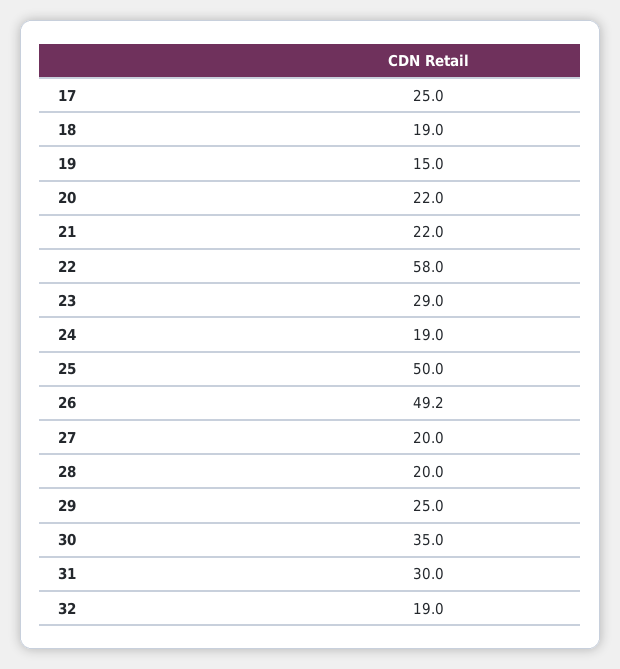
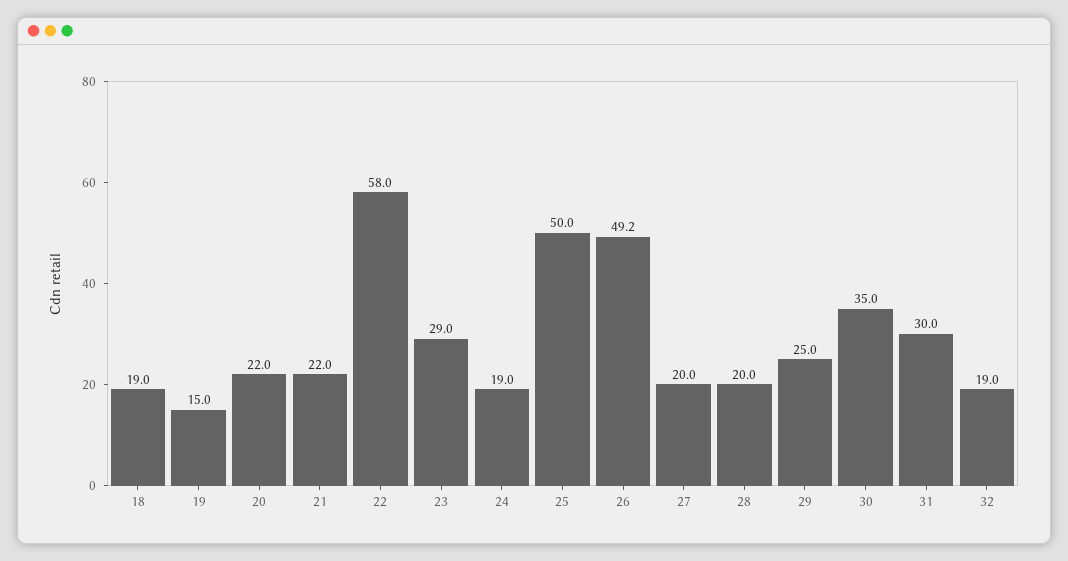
17: 25 -> none

